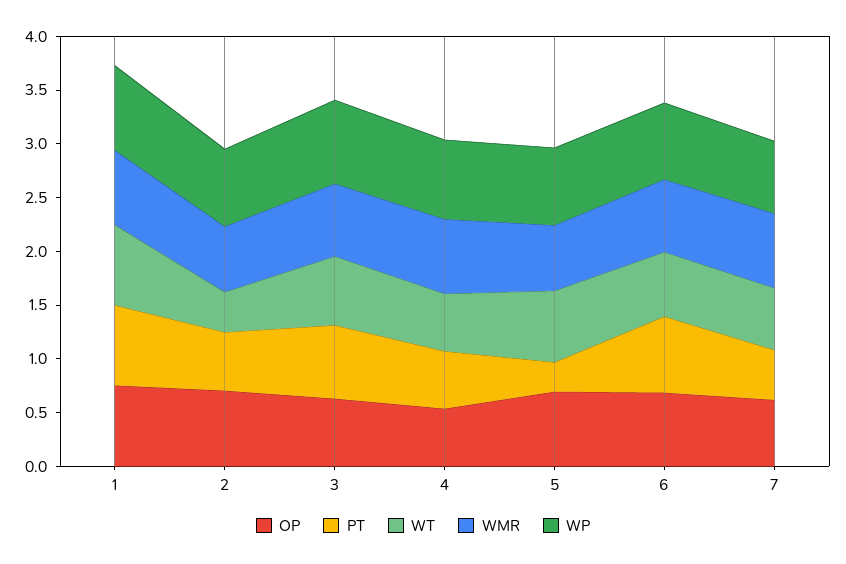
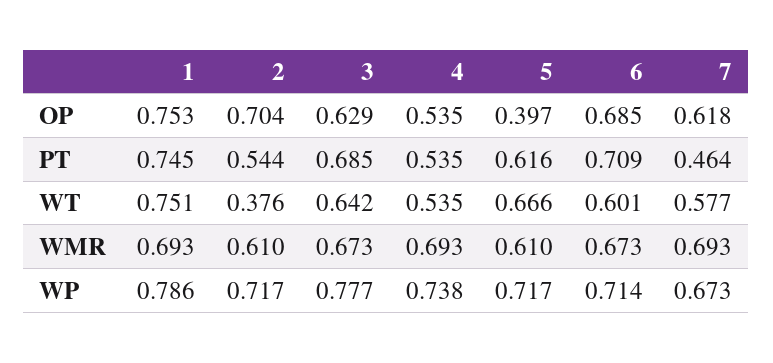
OP, 5: 0.7 -> 0.397
PT, 5: 0.3 -> 0.616

